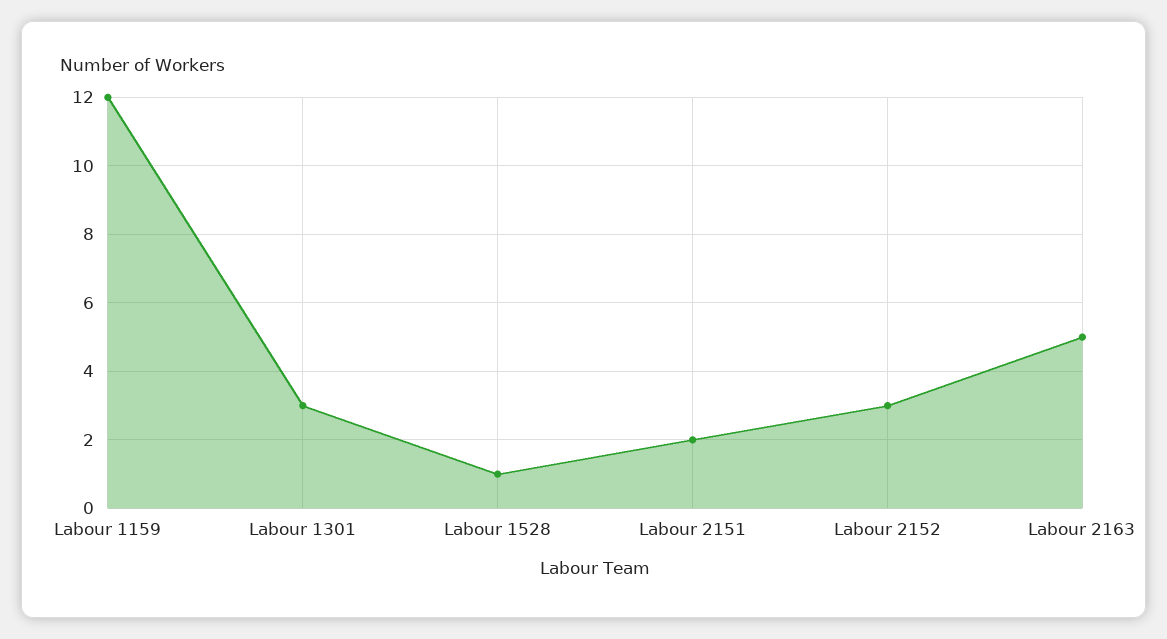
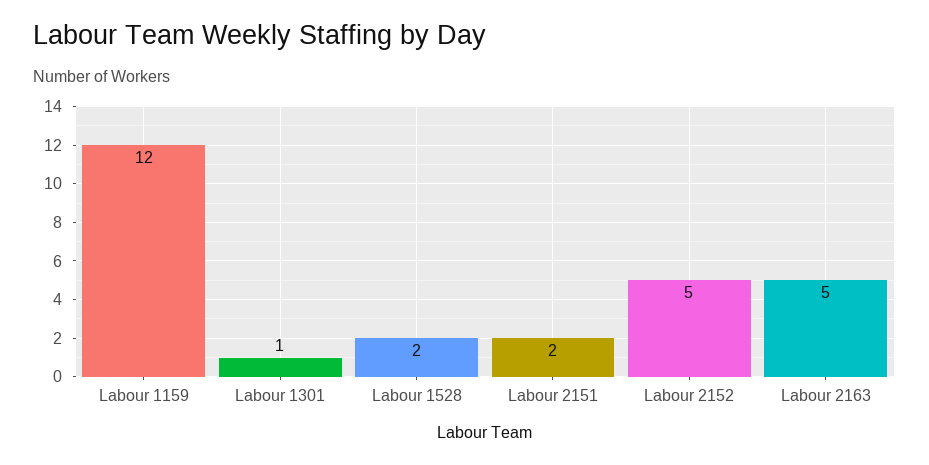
Labour 1301: 3 -> 1
Labour 1528: 1 -> 2
Labour 2152: 3 -> 5

